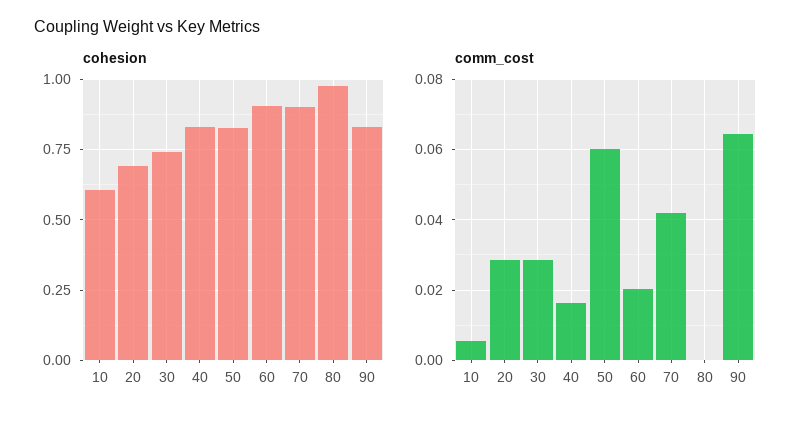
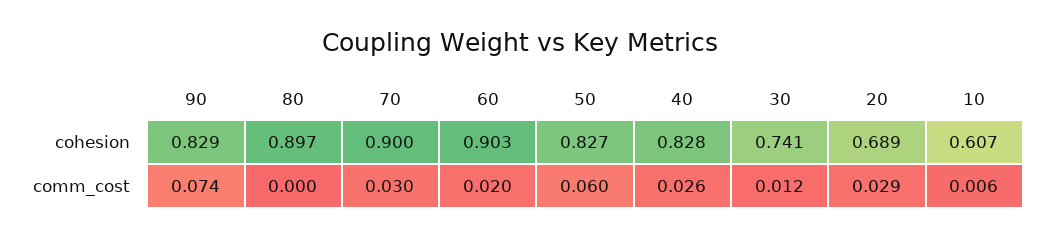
cohesion, 80: 0.975 -> 0.897
comm_cost, 30: 0.028 -> 0.012
comm_cost, 40: 0.016 -> 0.026
comm_cost, 70: 0.042 -> 0.03
comm_cost, 90: 0.064 -> 0.074

